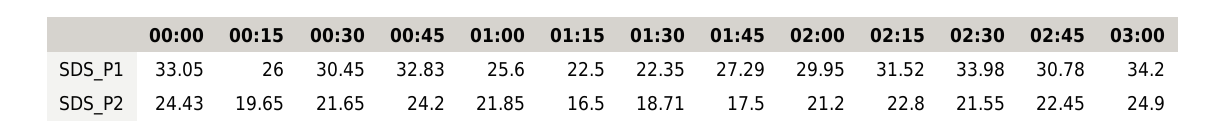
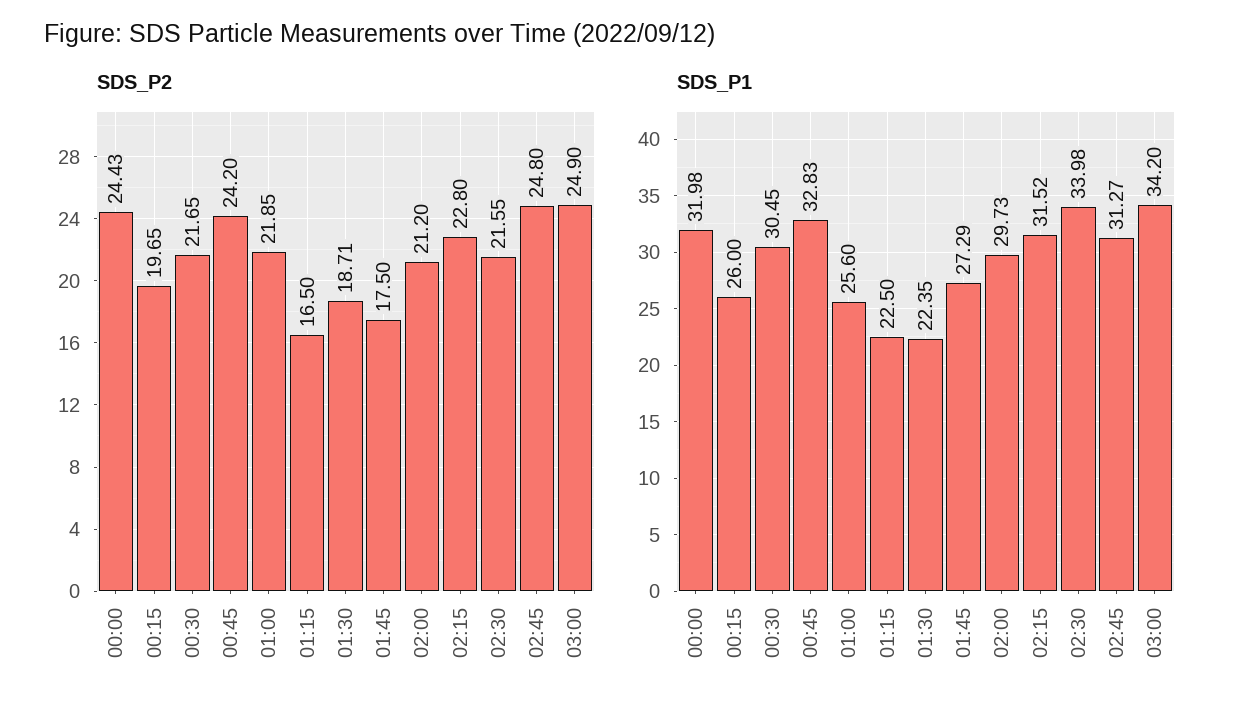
SDS_P1, 00:00: 33.05 -> 31.98
SDS_P1, 02:00: 29.95 -> 29.73
SDS_P1, 02:45: 30.78 -> 31.27
SDS_P2, 02:45: 22.45 -> 24.8

